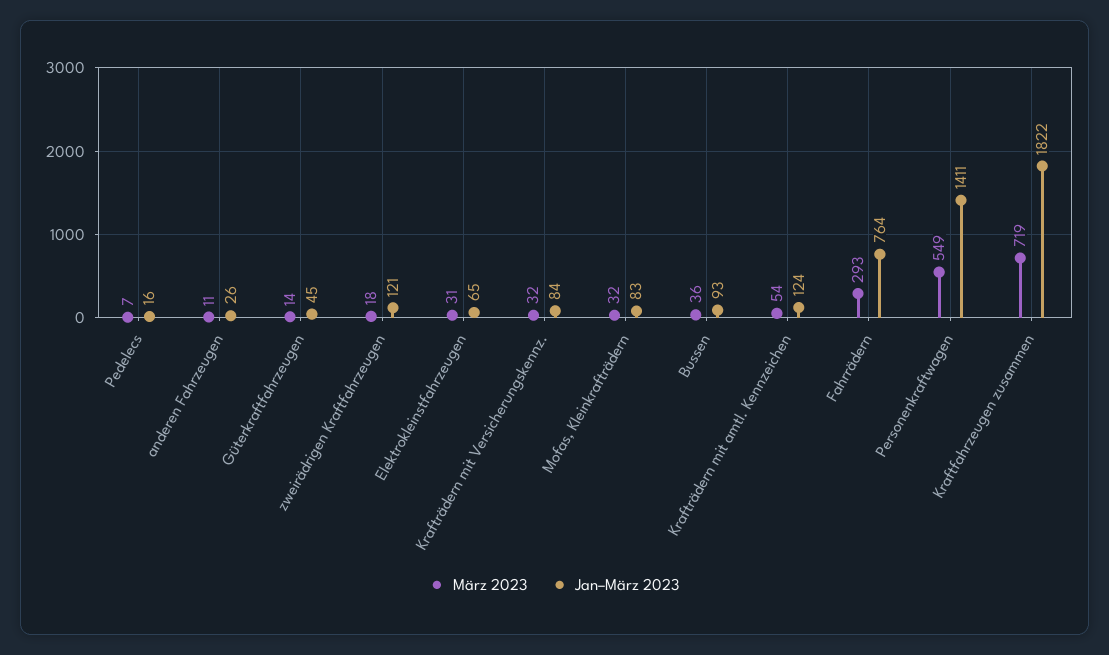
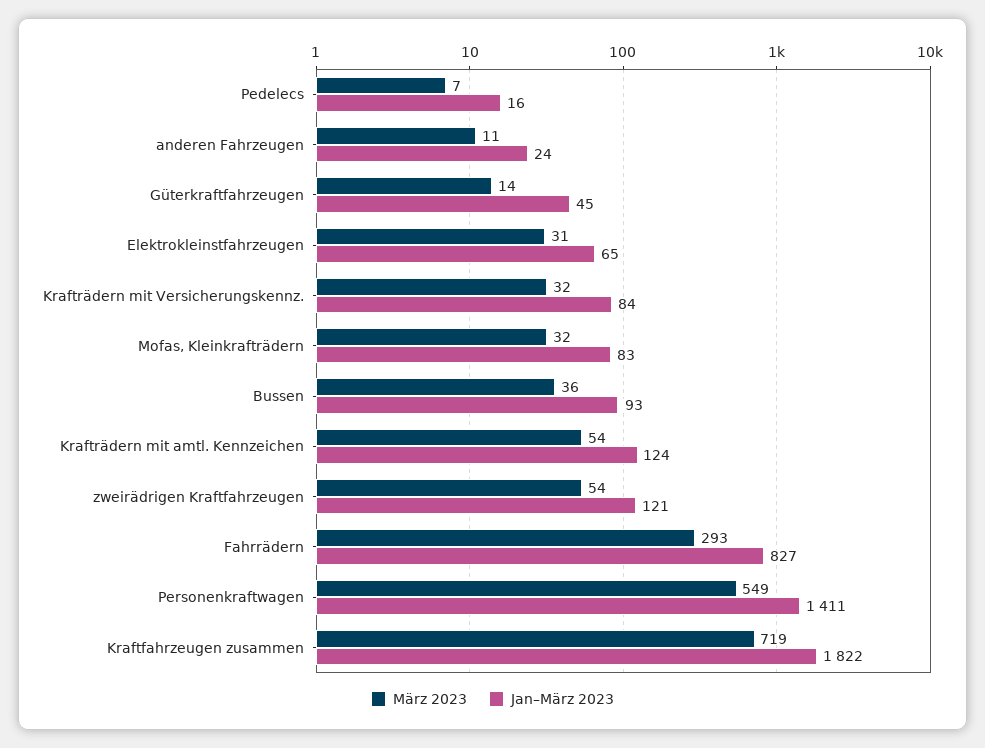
Jan–März 2023, anderen Fahrzeugen: 26 -> 24
März 2023, zweirädrigen Kraftfahrzeugen: 18 -> 54
Jan–März 2023, Fahrrädern: 764 -> 827

